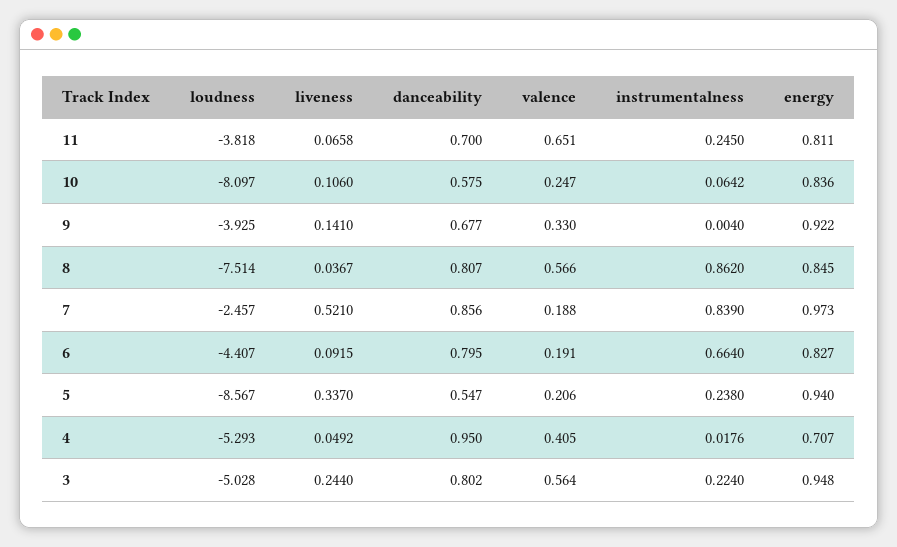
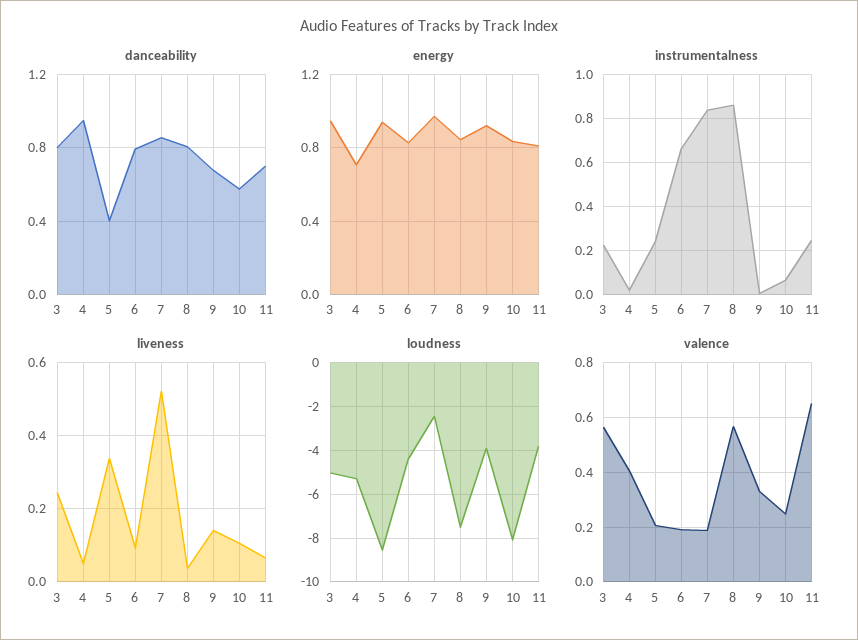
danceability, 5: 0.547 -> 0.4

